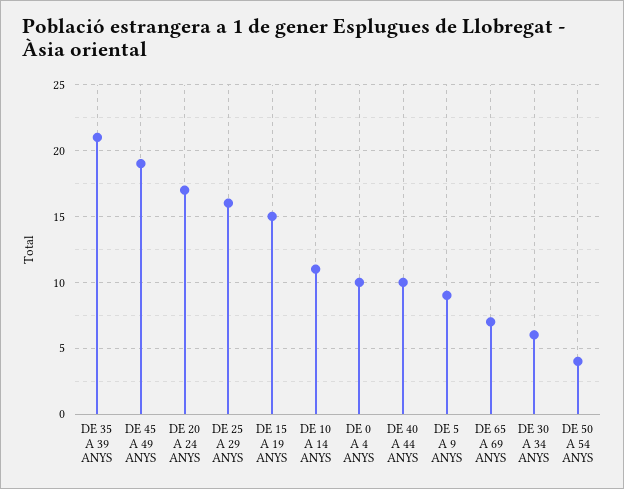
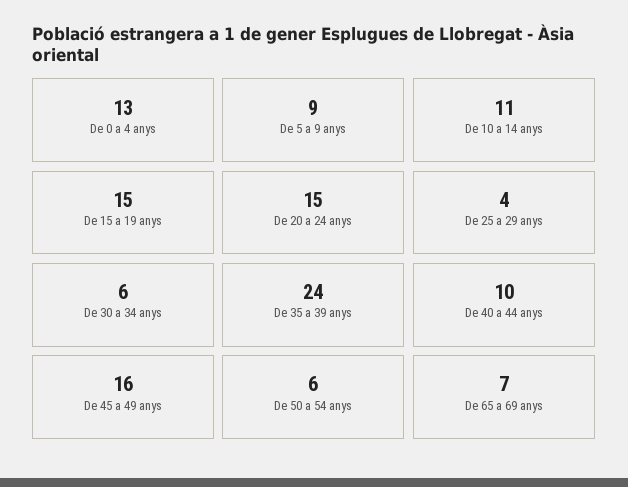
DE 35 A 39 ANYS: 21 -> 24
DE 45 A 49 ANYS: 19 -> 16
DE 20 A 24 ANYS: 17 -> 15
DE 25 A 29 ANYS: 16 -> 4
DE 0 A 4 ANYS: 10 -> 13
DE 50 A 54 ANYS: 4 -> 6

